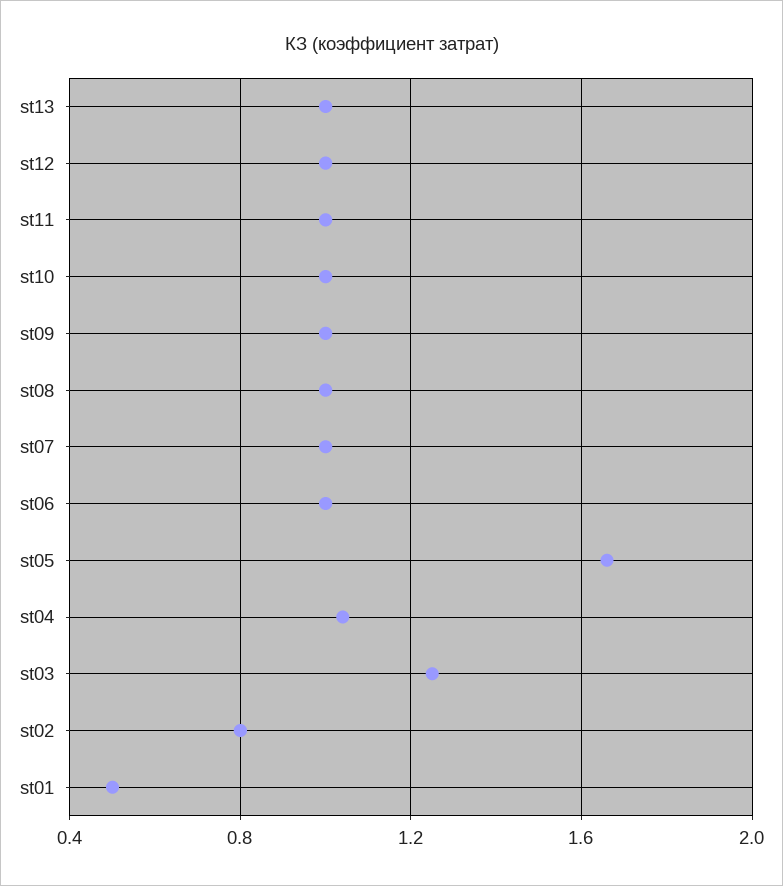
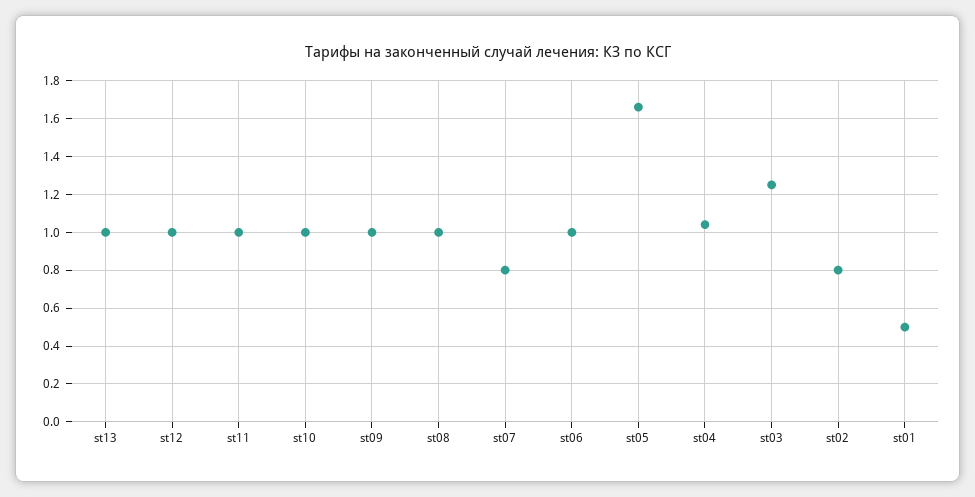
st07: 1 -> 0.8

